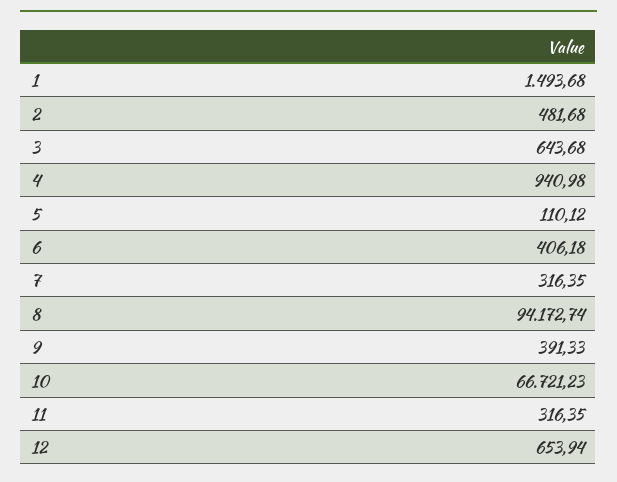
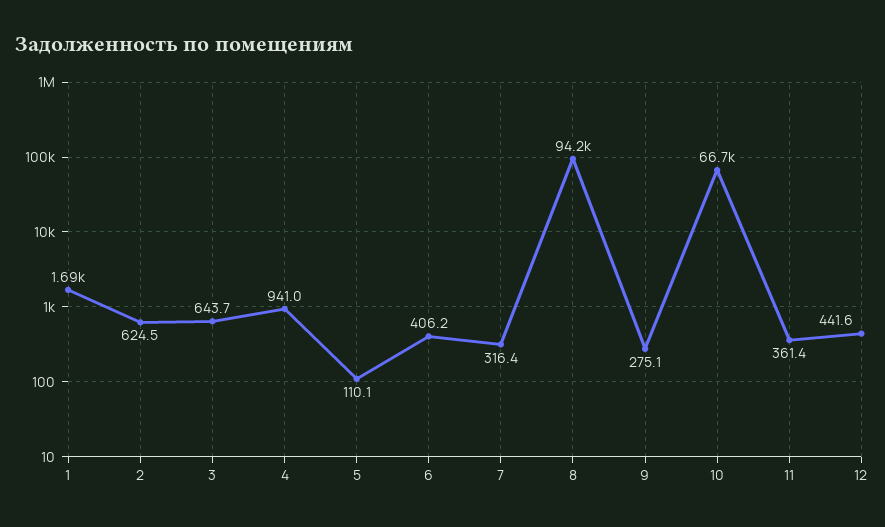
1: 1493.68 -> 1690
2: 481.68 -> 624.5
9: 391.33 -> 275.1
11: 316.35 -> 361.4
12: 653.94 -> 441.6

